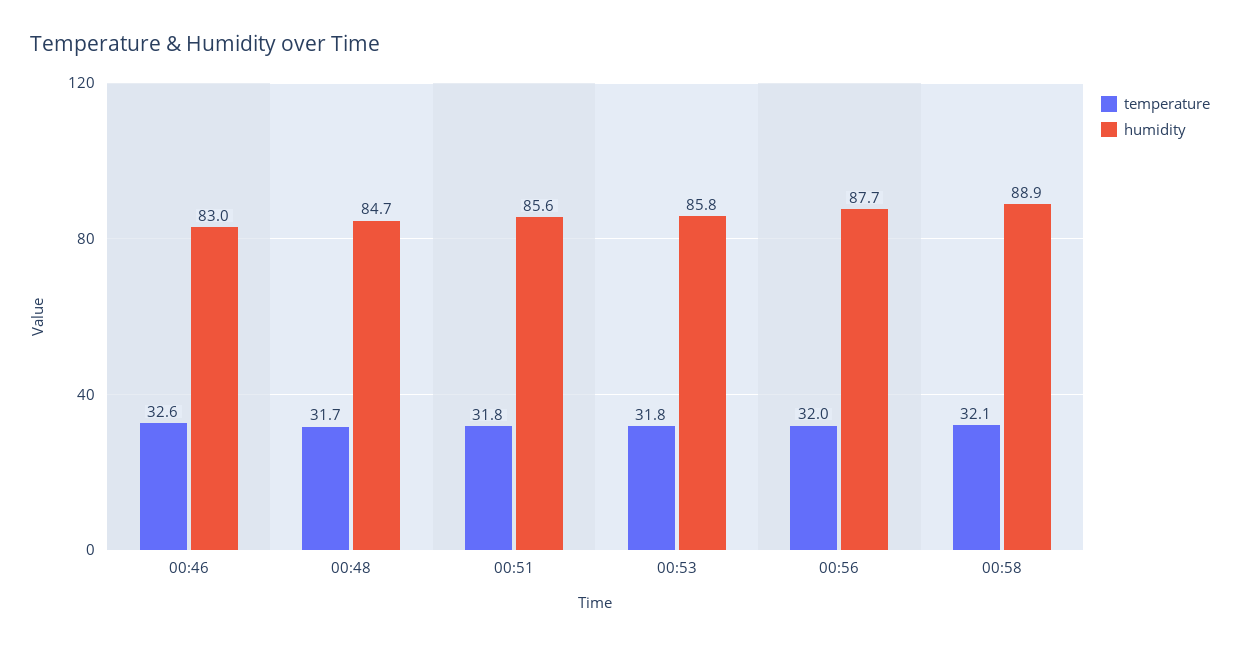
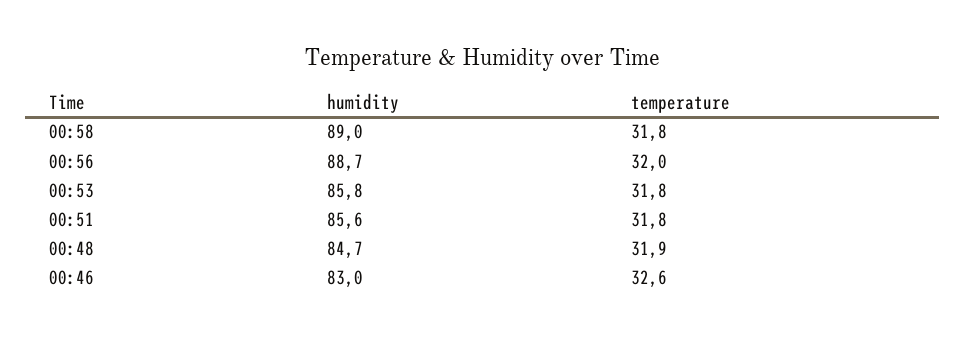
temperature, 00:48: 31.7 -> 31.9
humidity, 00:56: 87.7 -> 88.7
temperature, 00:58: 32.1 -> 31.8
humidity, 00:58: 88.9 -> 89

